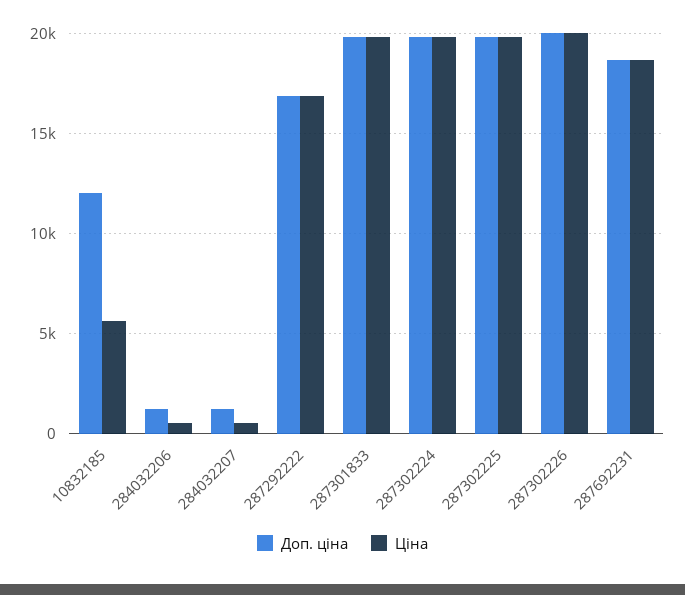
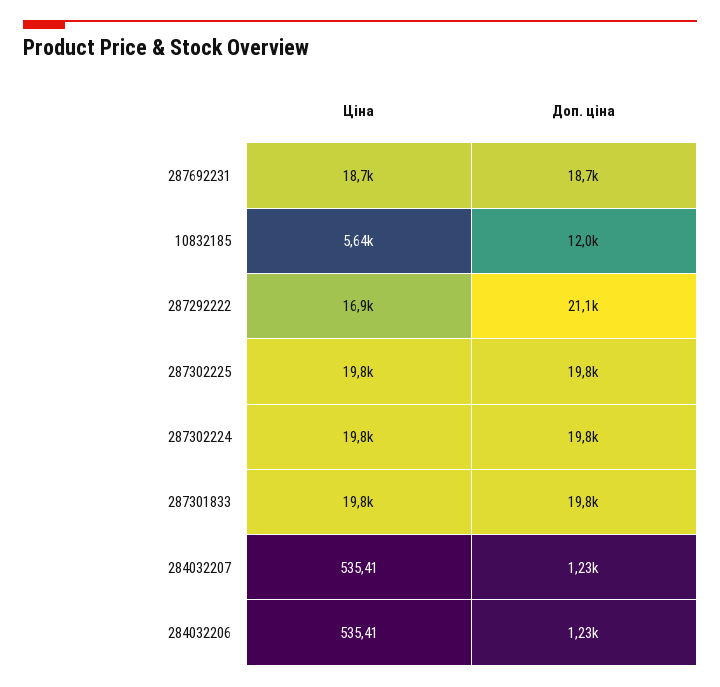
Доп. ціна, 287292222: 17000 -> 21100
Доп. ціна, 287302226: 20000 -> none
Ціна, 287302226: 20000 -> none

